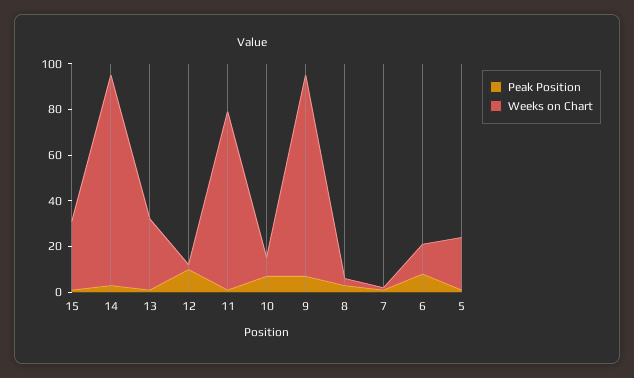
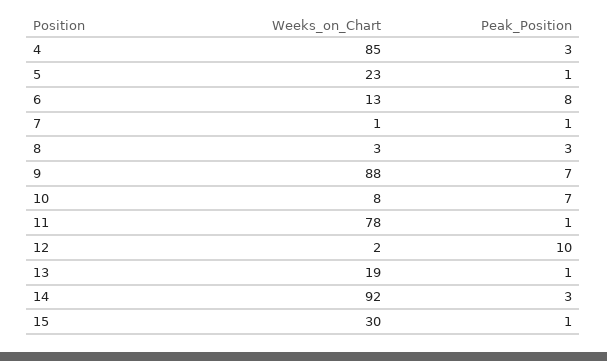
Weeks on Chart, 13: 30 -> 19
Weeks on Chart, 4: none -> 85
Peak Position, 4: none -> 3

